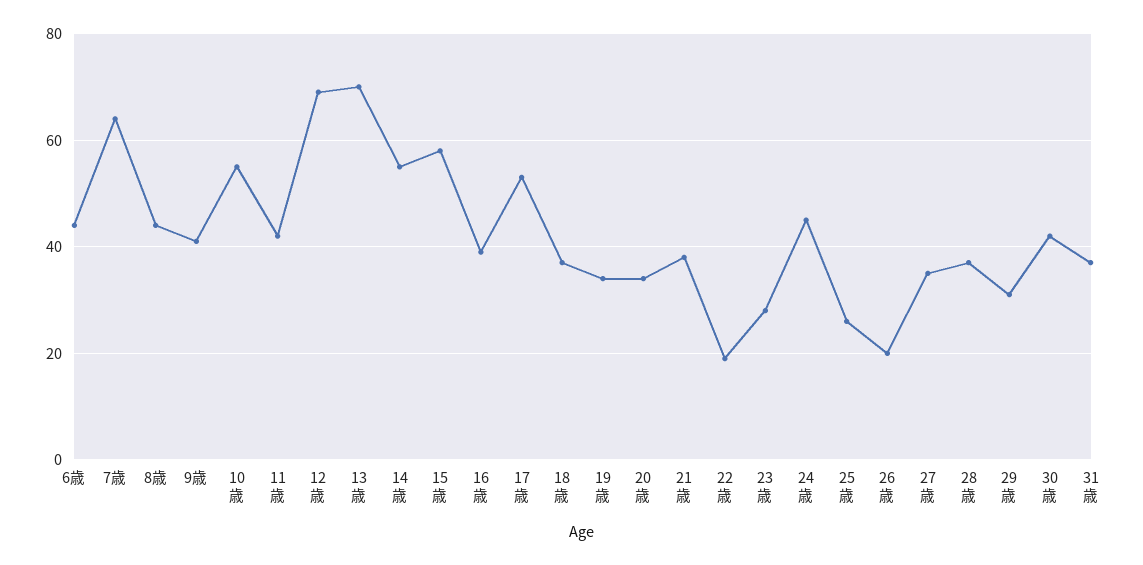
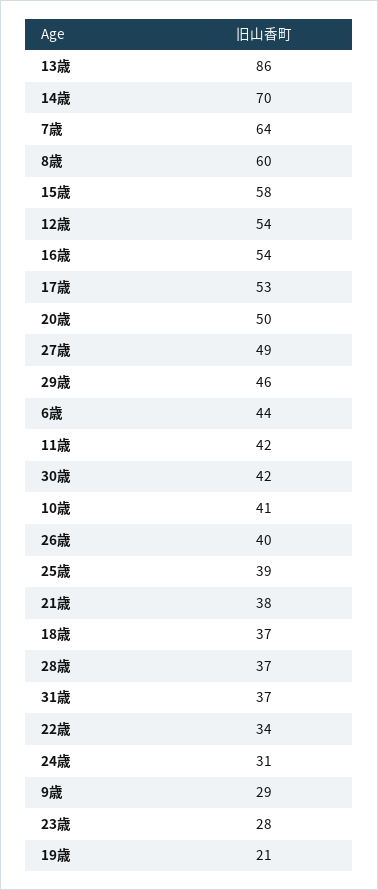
8歳: 45 -> 60
9歳: 40 -> 29
10歳: 55 -> 41
12歳: 70 -> 54
13歳: 70 -> 86
14歳: 55 -> 70
16歳: 40 -> 54
19歳: 35 -> 21
20歳: 35 -> 50
22歳: 20 -> 34
24歳: 45 -> 31
25歳: 25 -> 39
26歳: 20 -> 40
27歳: 35 -> 49
29歳: 30 -> 46

